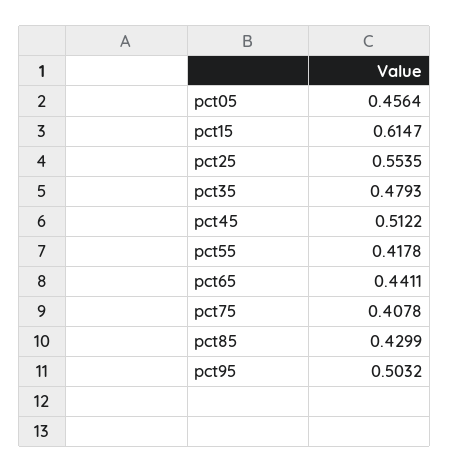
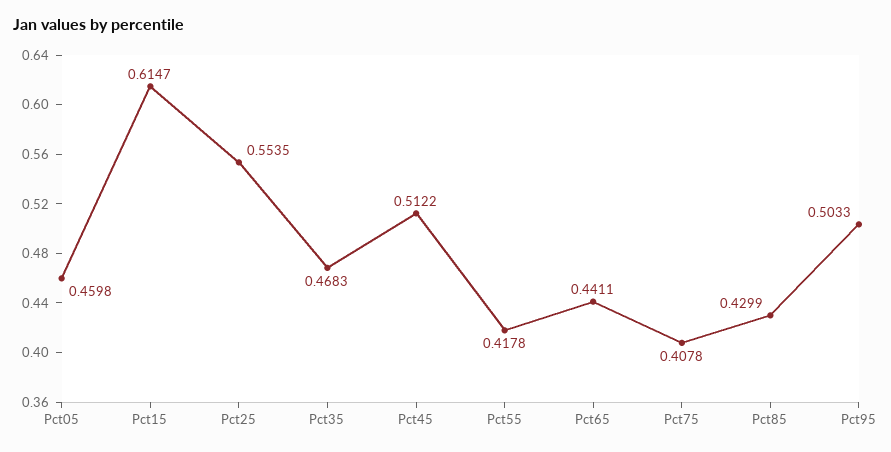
pct05: 0.4564 -> 0.4598
pct35: 0.4793 -> 0.4683
pct95: 0.5032 -> 0.5033

